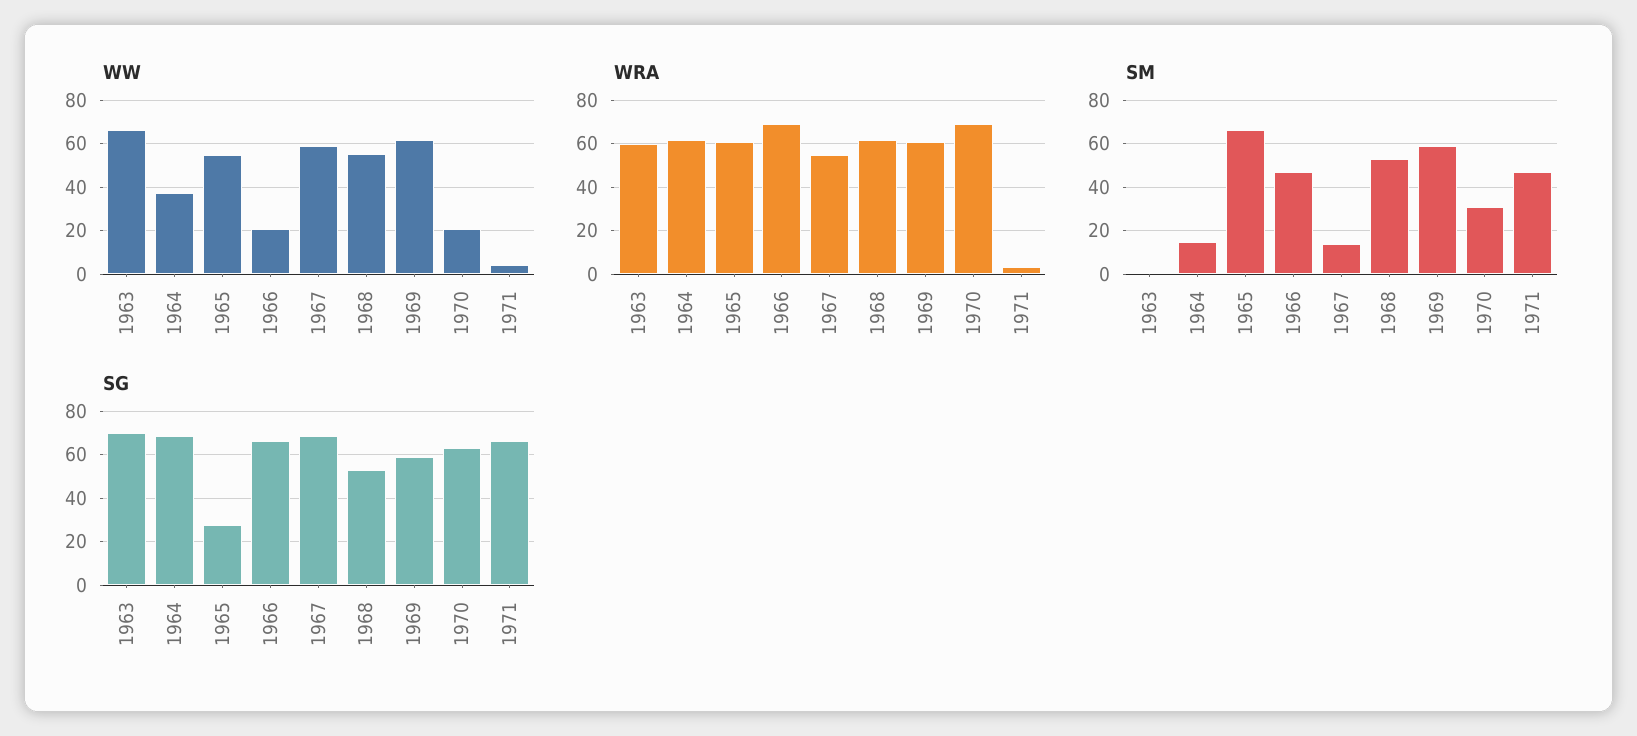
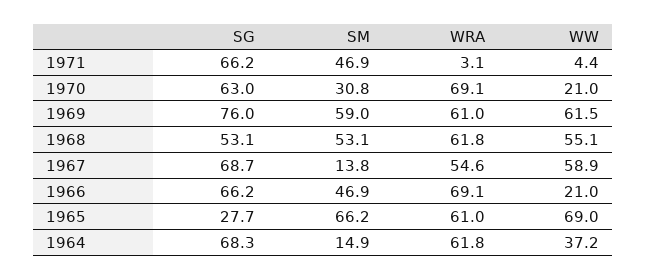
WW, 1963: 65 -> none
WW, 1965: 55 -> 69
WRA, 1963: 60 -> none
SM, 1963: 0 -> none
SG, 1963: 70 -> none
SG, 1969: 60 -> 76

